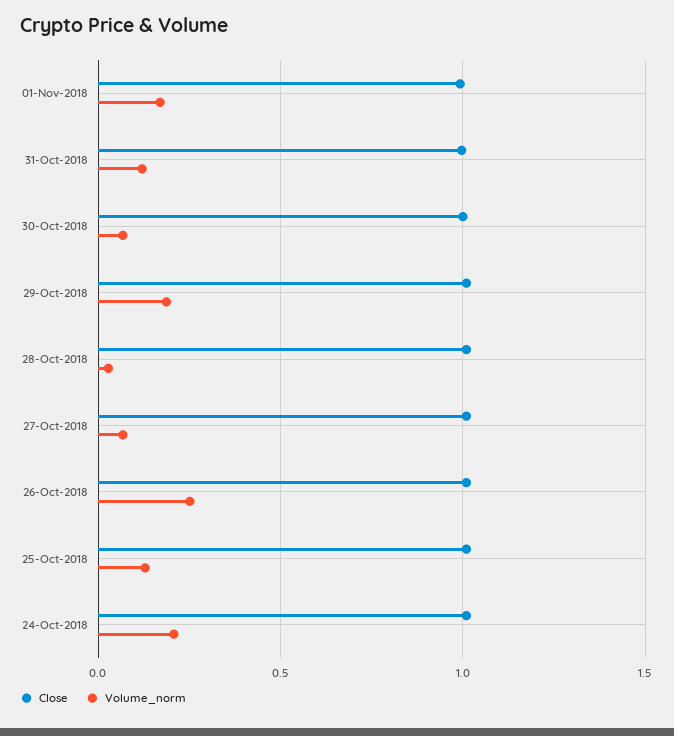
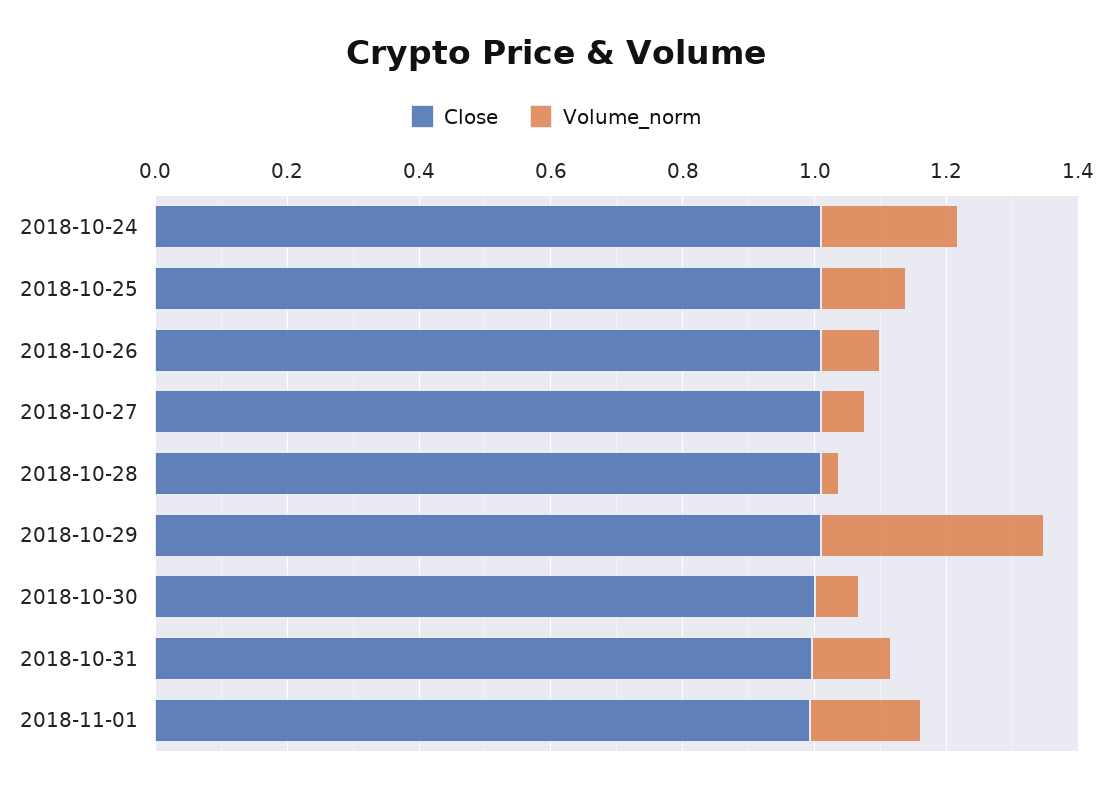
Volume_norm, 29-Oct-2018: 0.2 -> 0.35
Volume_norm, 26-Oct-2018: 0.25 -> 0.1

